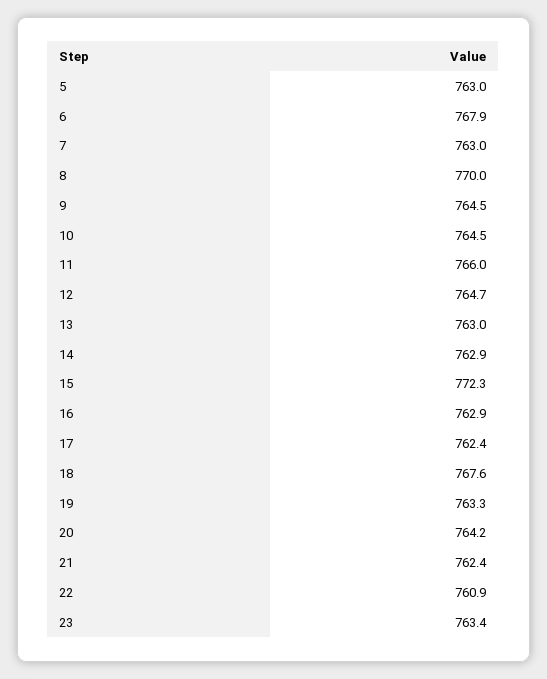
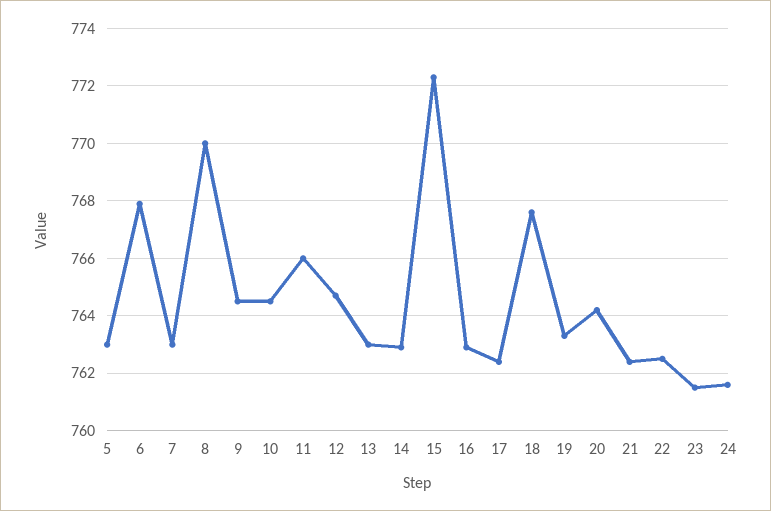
22: 760.9 -> 762.5
23: 763.4 -> 761.5
24: none -> 761.5

